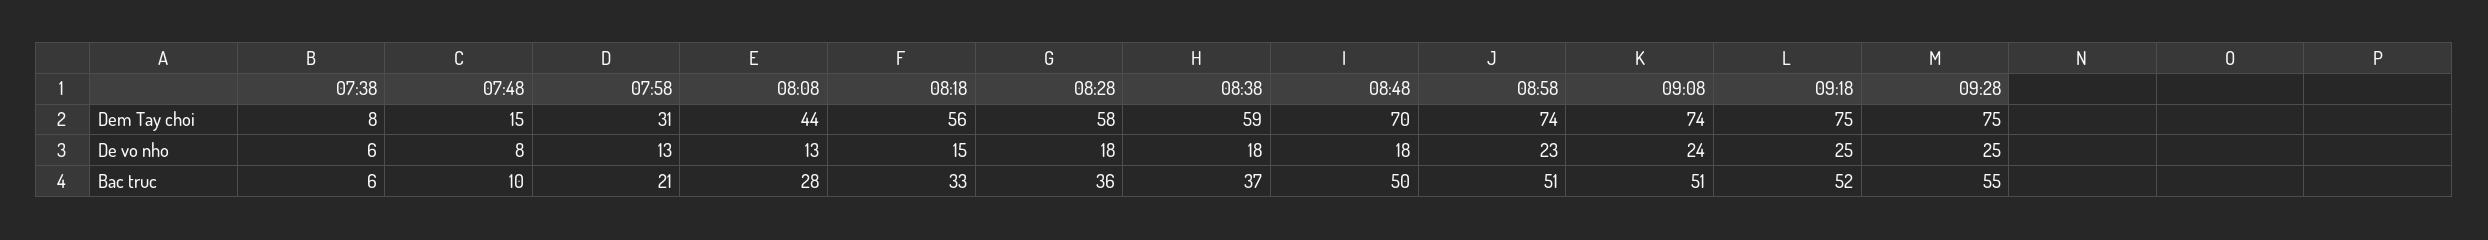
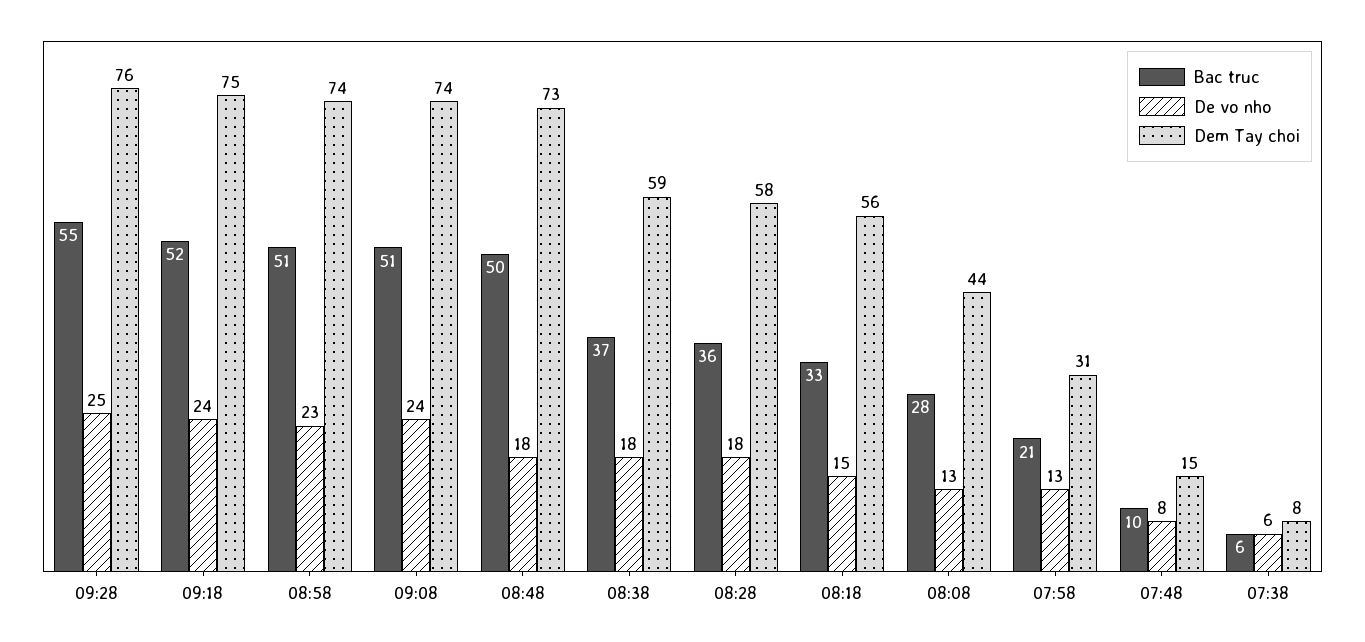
Dem Tay choi, 08:48: 70 -> 73
Dem Tay choi, 09:28: 75 -> 76
De vo nho, 09:18: 25 -> 24

